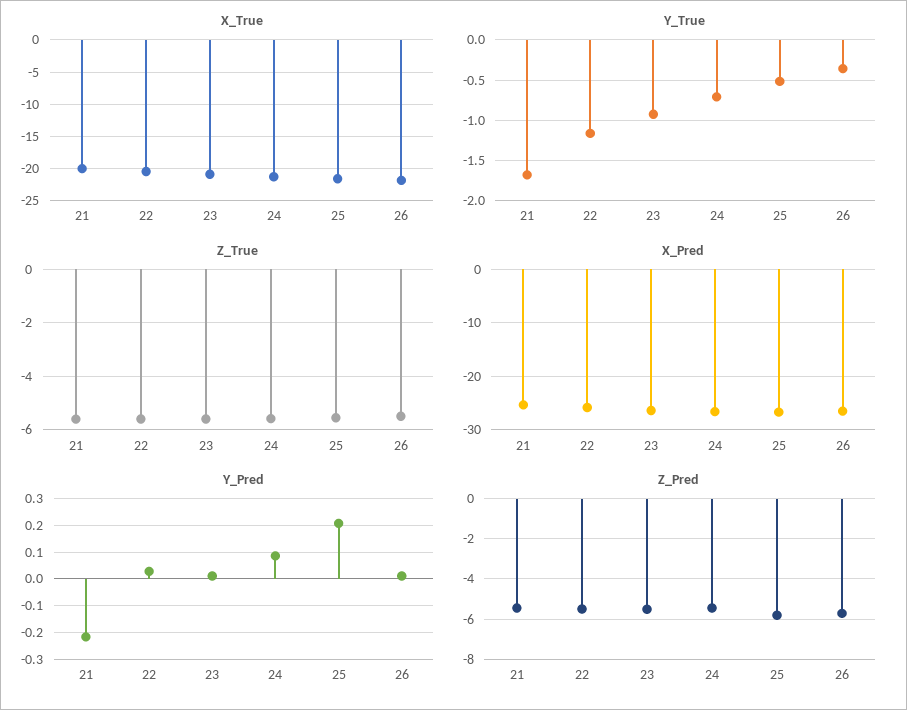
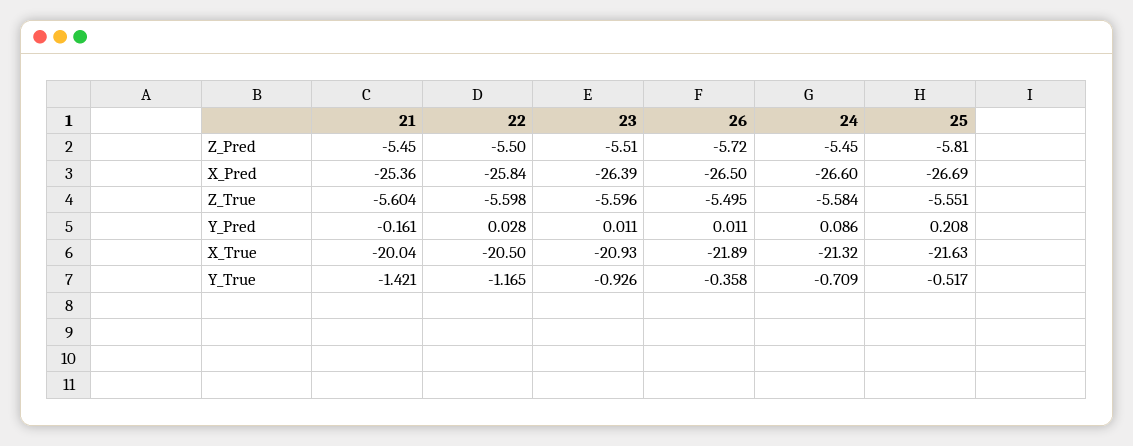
Y_True, 21: -1.7 -> -1.421
Y_Pred, 21: -0.225 -> -0.161

